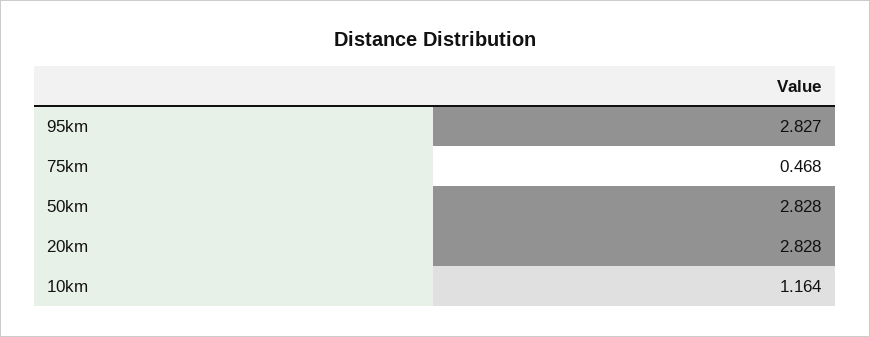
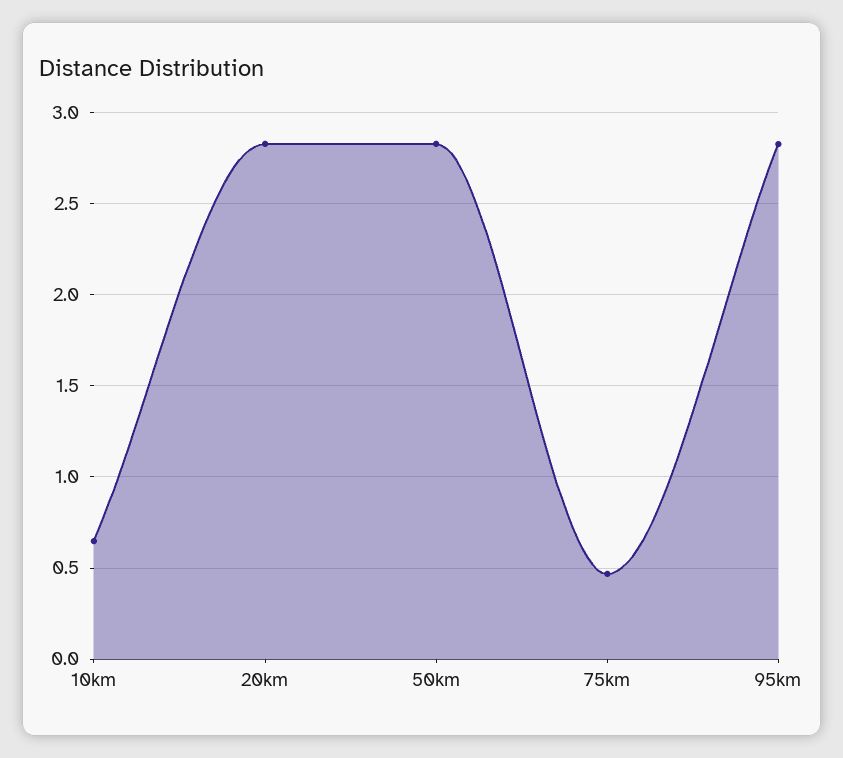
10km: 1.164 -> 0.65

